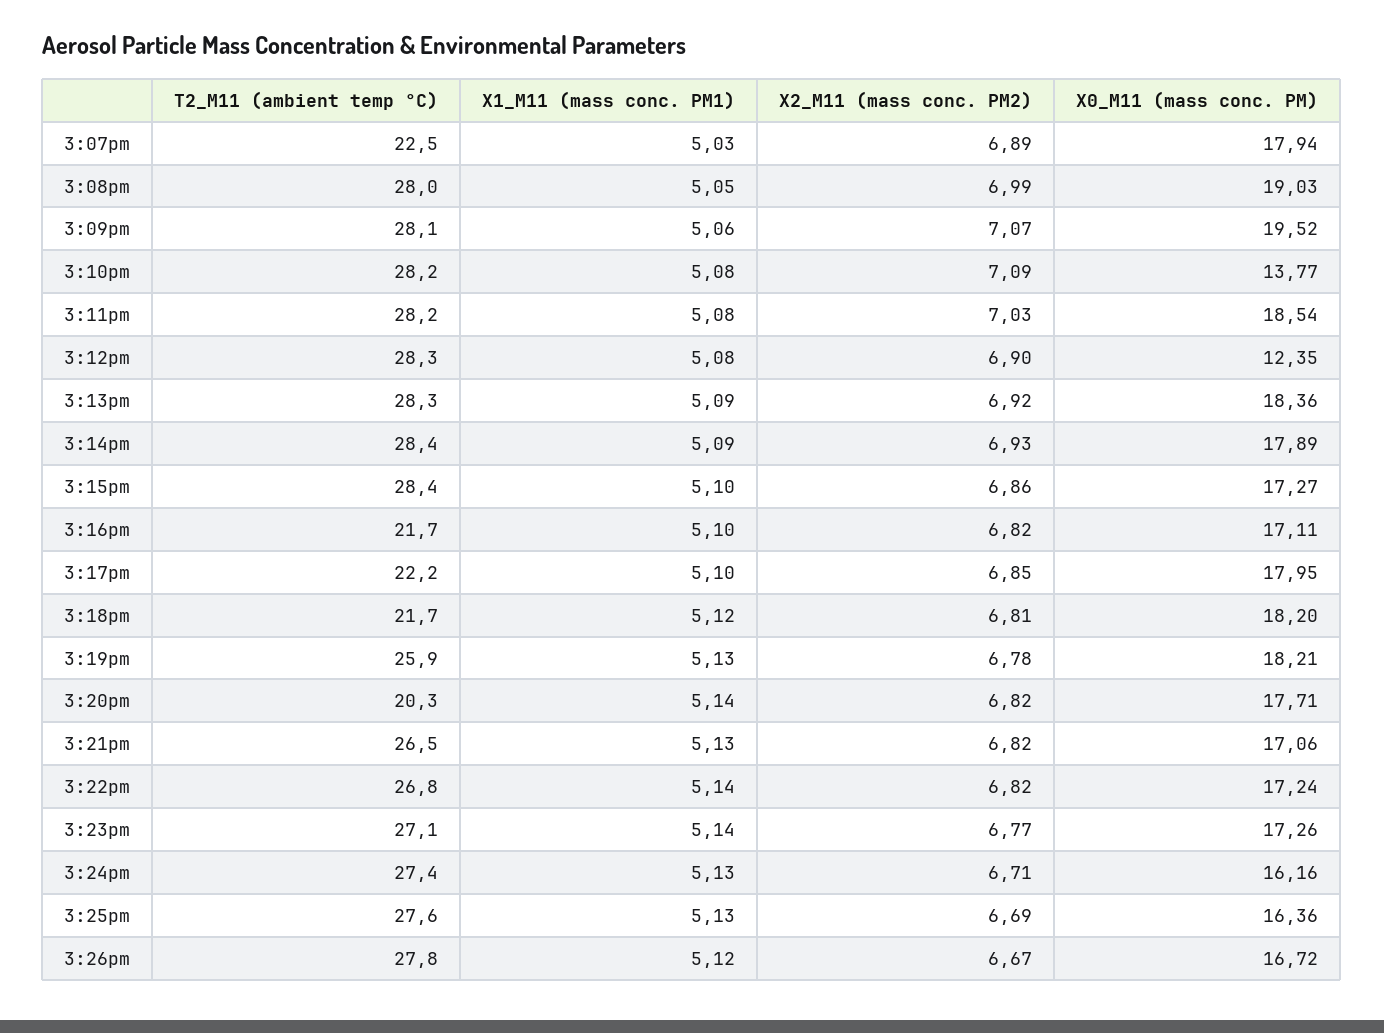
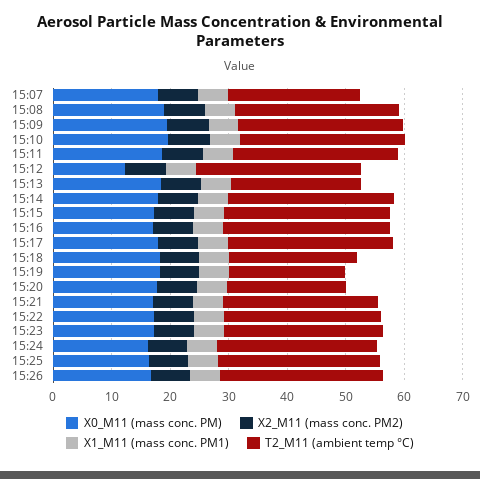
X0_M11 (mass conc. PM), 3:10pm: 13.77 -> 20
T2_M11 (ambient temp °C), 3:13pm: 28.3 -> 22
T2_M11 (ambient temp °C), 3:16pm: 21.7 -> 28
T2_M11 (ambient temp °C), 3:17pm: 22.2 -> 28
T2_M11 (ambient temp °C), 3:19pm: 25.9 -> 20

